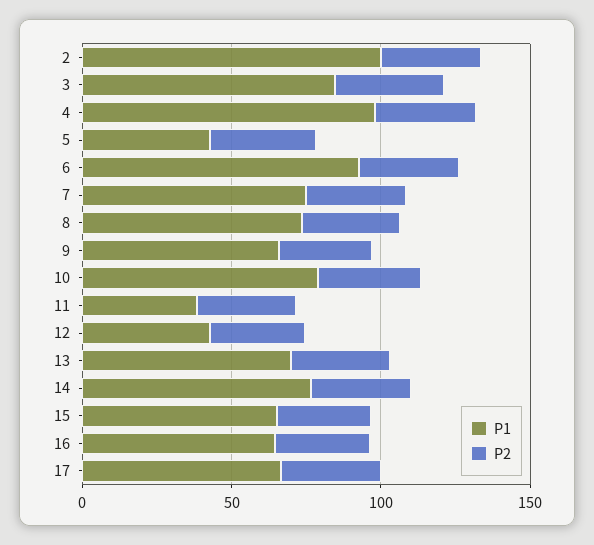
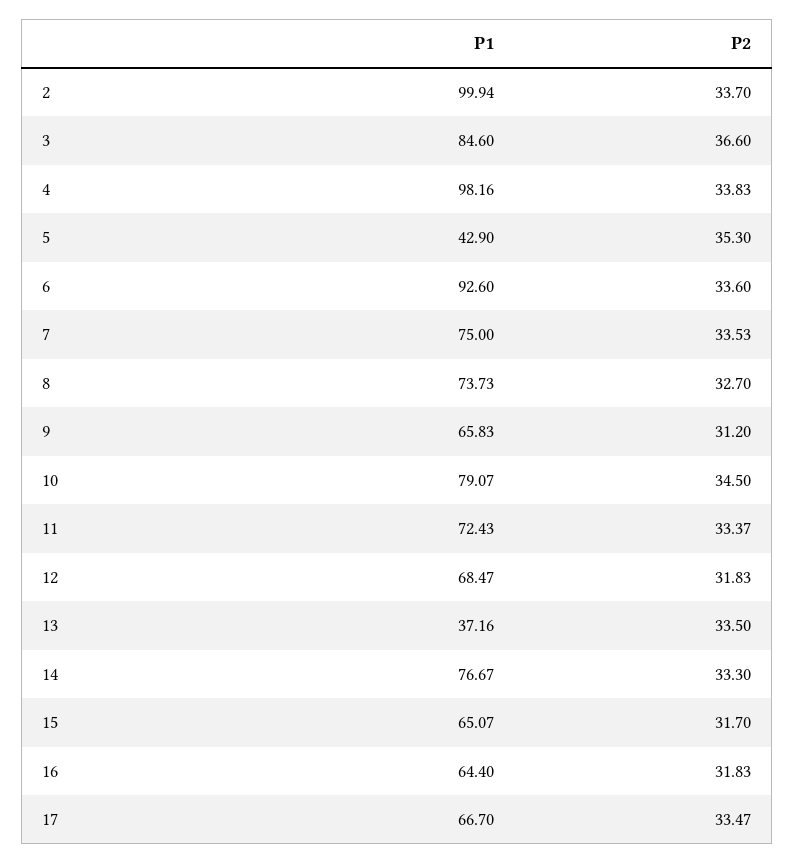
P1, 11: 40 -> 72.43
P1, 12: 40 -> 68.47
P1, 13: 70 -> 37.16

